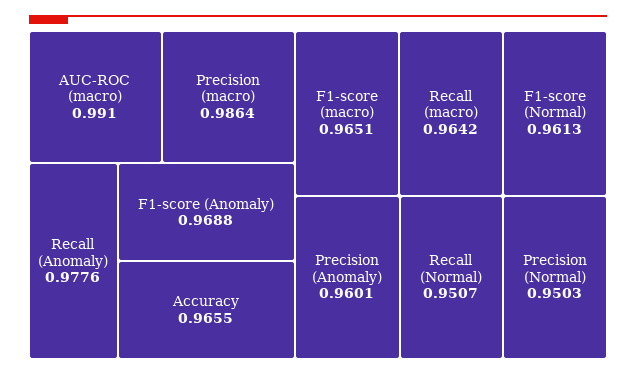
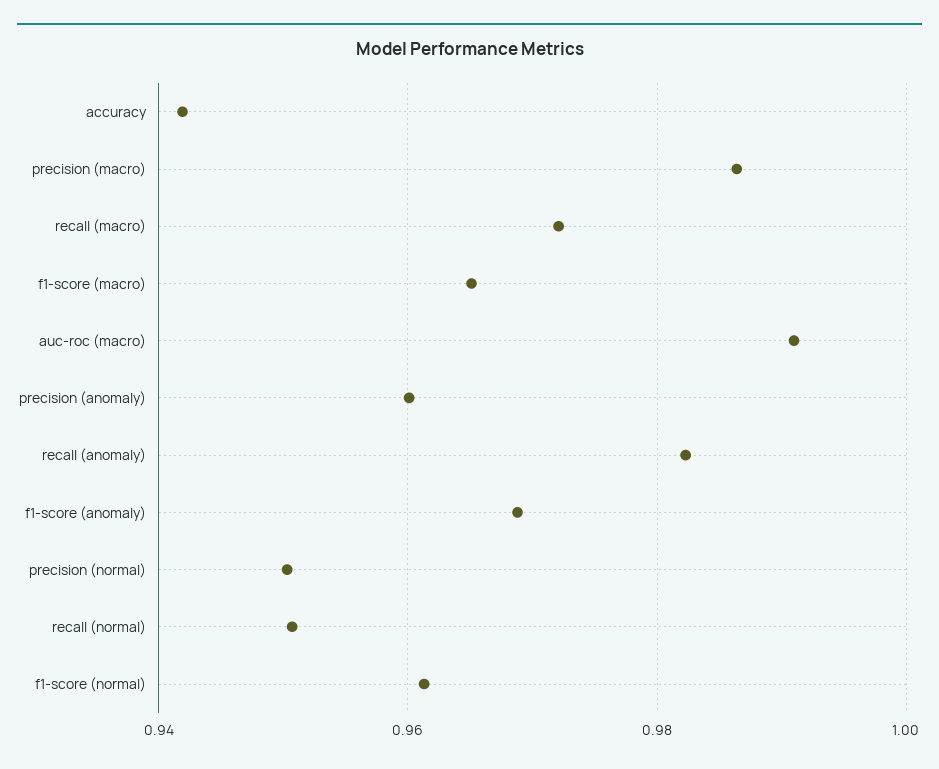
Recall (Anomaly): 0.9776 -> 0.982
Accuracy: 0.9655 -> 0.942
Recall (macro): 0.9642 -> 0.972

